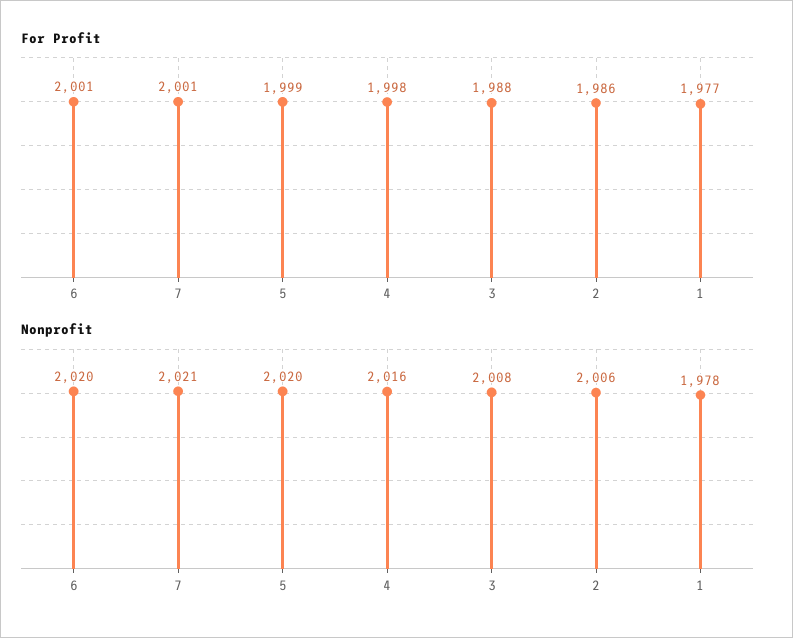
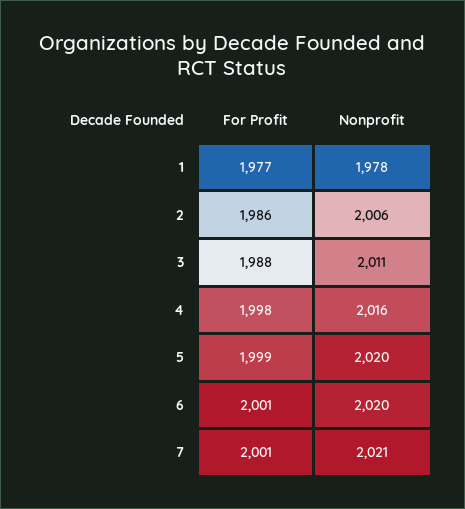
Nonprofit, 3: 2008 -> 2011

